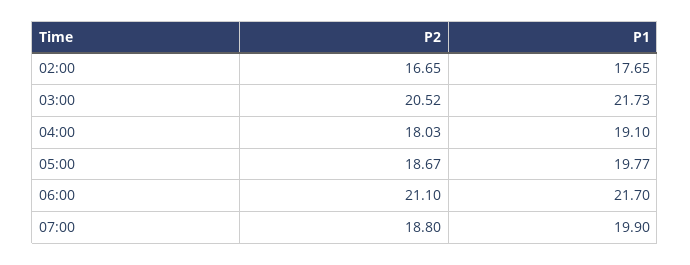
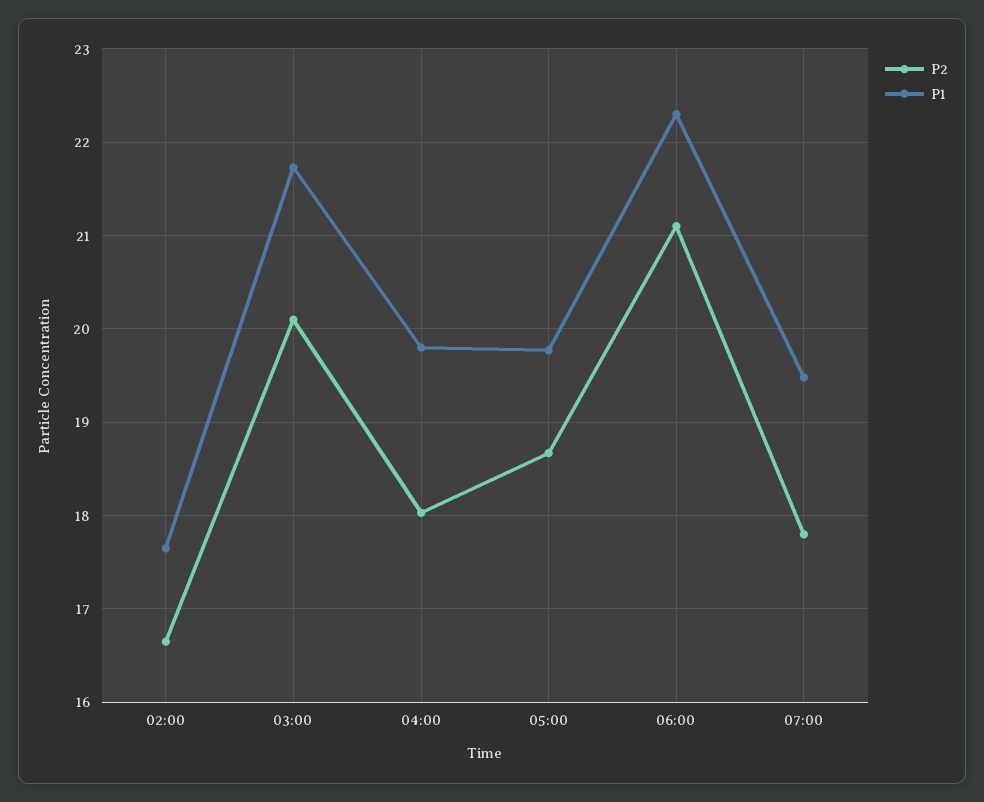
P2, 03:00: 20.52 -> 20.1
P1, 04:00: 19.1 -> 19.8
P1, 06:00: 21.7 -> 22.3
P2, 07:00: 18.8 -> 17.8
P1, 07:00: 19.9 -> 19.5

